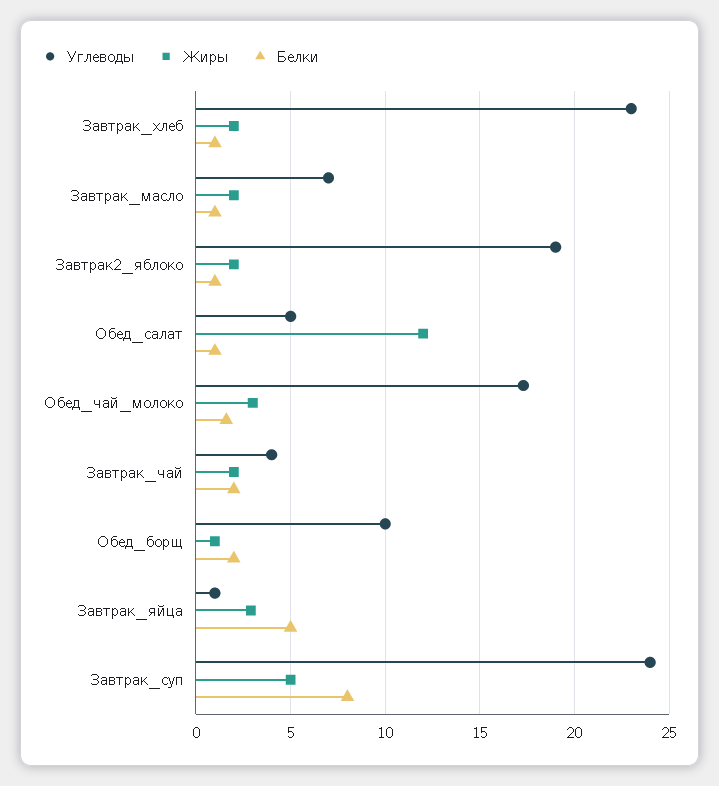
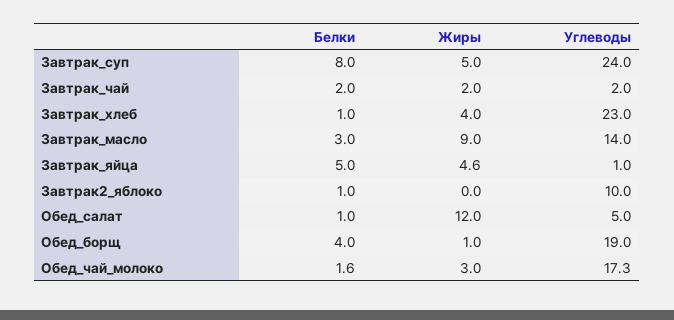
Жиры, Завтрак_хлеб: 2 -> 4
Углеводы, Завтрак_масло: 7 -> 14
Жиры, Завтрак_масло: 2 -> 9
Белки, Завтрак_масло: 1 -> 3
Углеводы, Завтрак2_яблоко: 19 -> 10
Жиры, Завтрак2_яблоко: 2 -> 0
Углеводы, Завтрак_чай: 4 -> 2
Углеводы, Обед_борщ: 10 -> 19
Белки, Обед_борщ: 2 -> 4
Жиры, Завтрак_яйца: 3 -> 4.6

